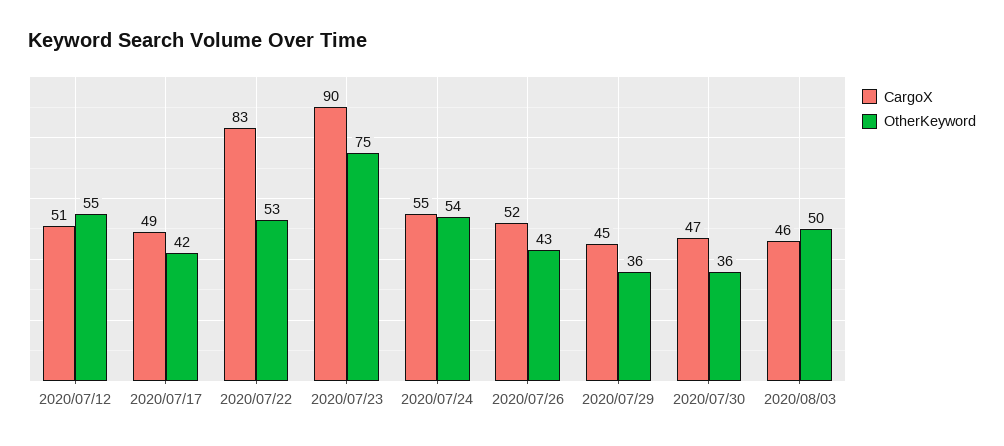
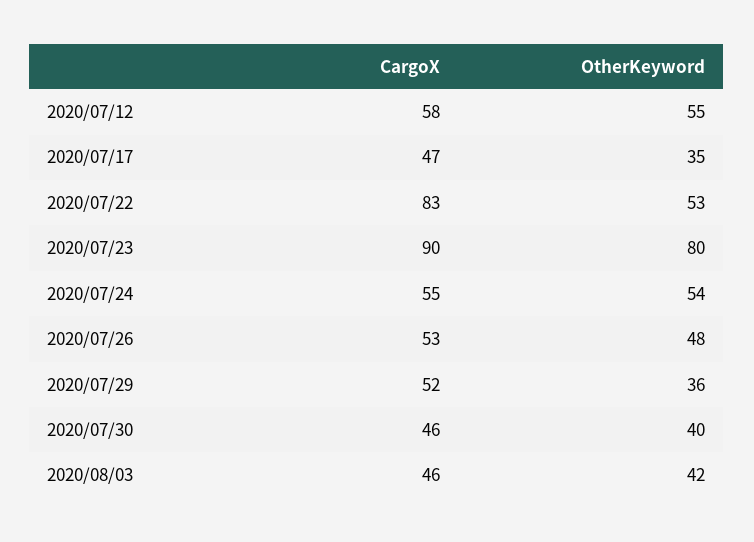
CargoX, 2020/07/12: 51 -> 58
CargoX, 2020/07/17: 49 -> 47
OtherKeyword, 2020/07/17: 42 -> 35
OtherKeyword, 2020/07/23: 75 -> 80
CargoX, 2020/07/26: 52 -> 53
OtherKeyword, 2020/07/26: 43 -> 48
CargoX, 2020/07/29: 45 -> 52
CargoX, 2020/07/30: 47 -> 46
OtherKeyword, 2020/07/30: 36 -> 40
OtherKeyword, 2020/08/03: 50 -> 42

